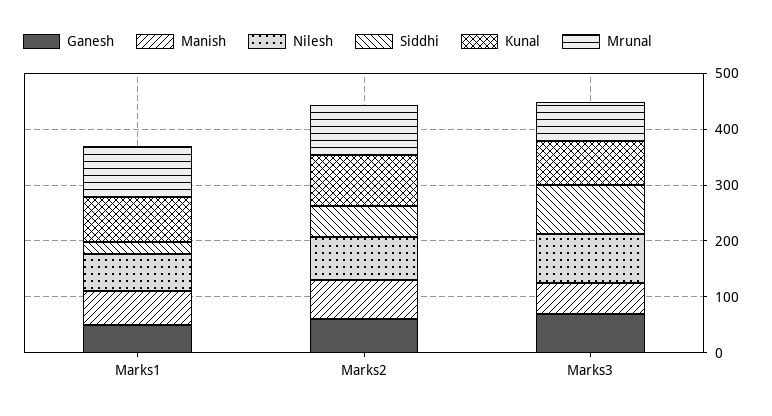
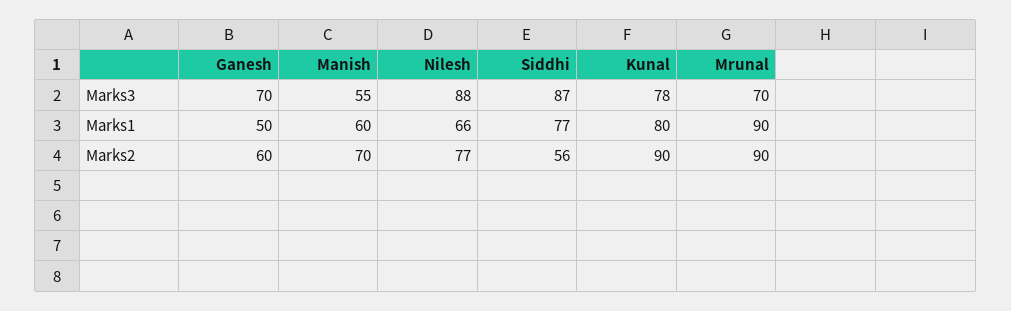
Siddhi, Marks1: 20 -> 77

